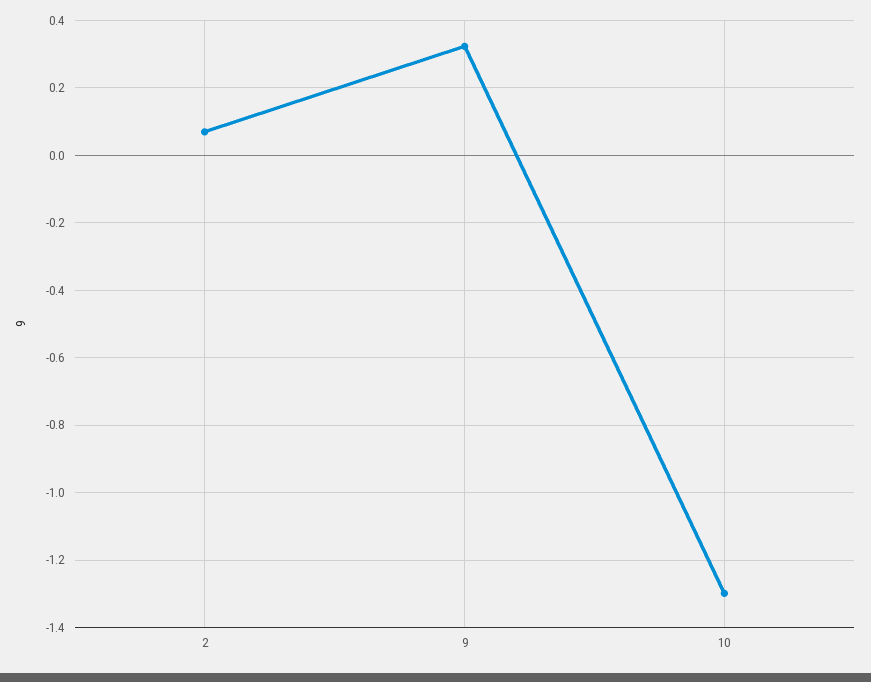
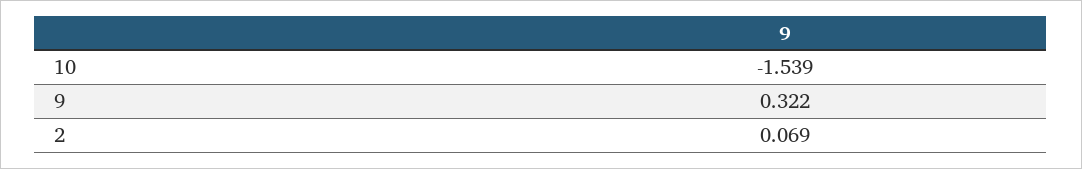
10: -1.3 -> -1.539

